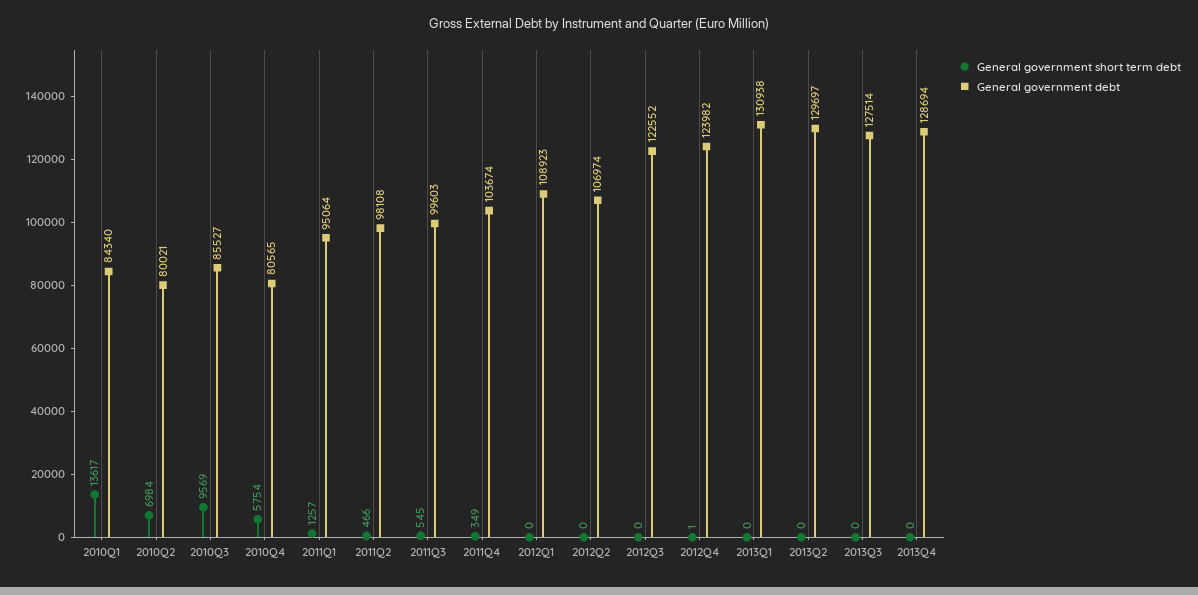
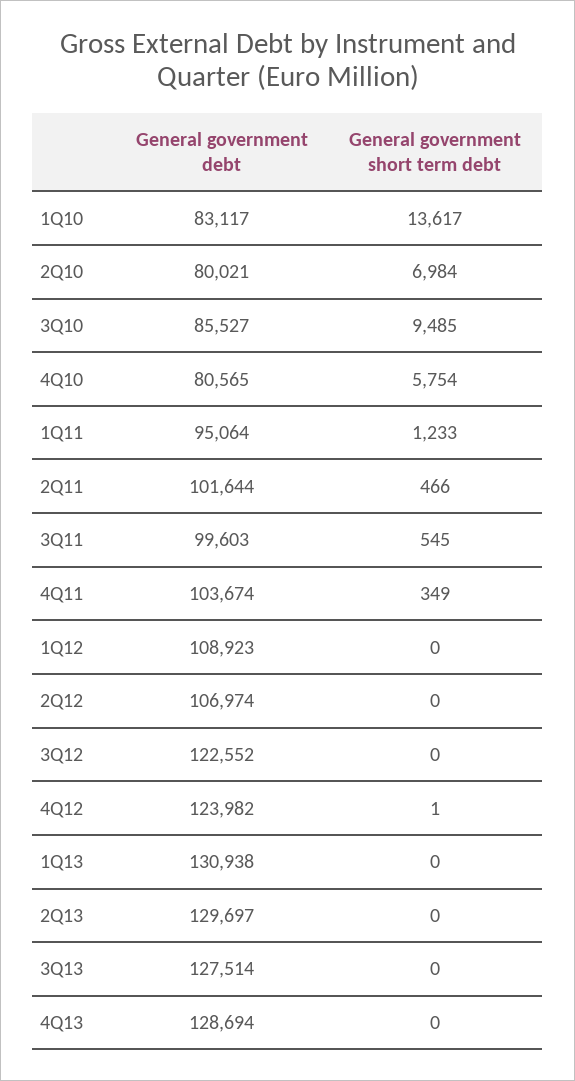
General government debt, 2010Q1: 84340 -> 83117
General government short term debt, 2010Q3: 9569 -> 9485
General government short term debt, 2011Q1: 1257 -> 1233
General government debt, 2011Q2: 98108 -> 101644

